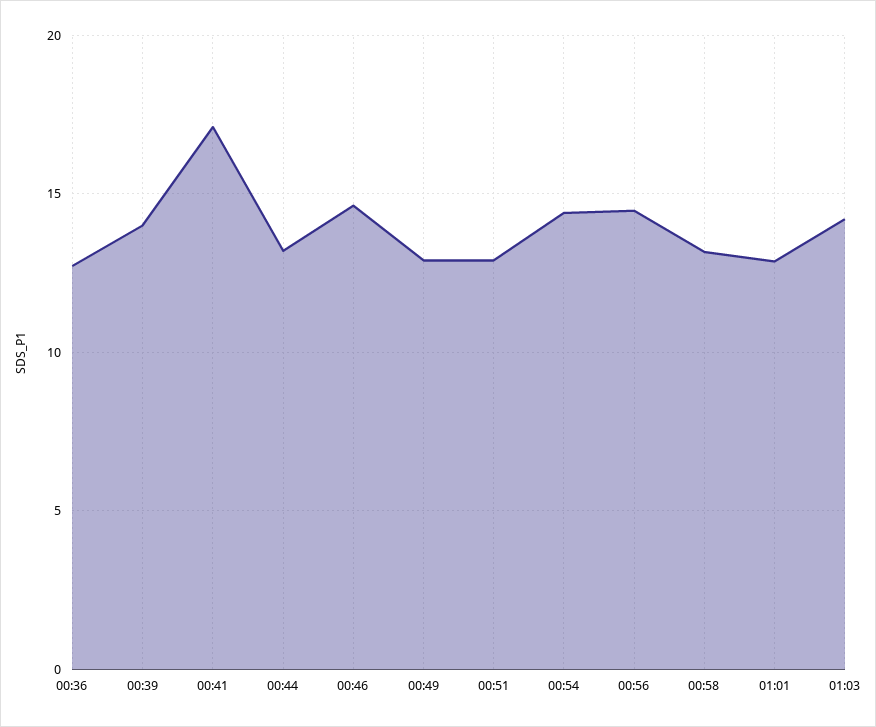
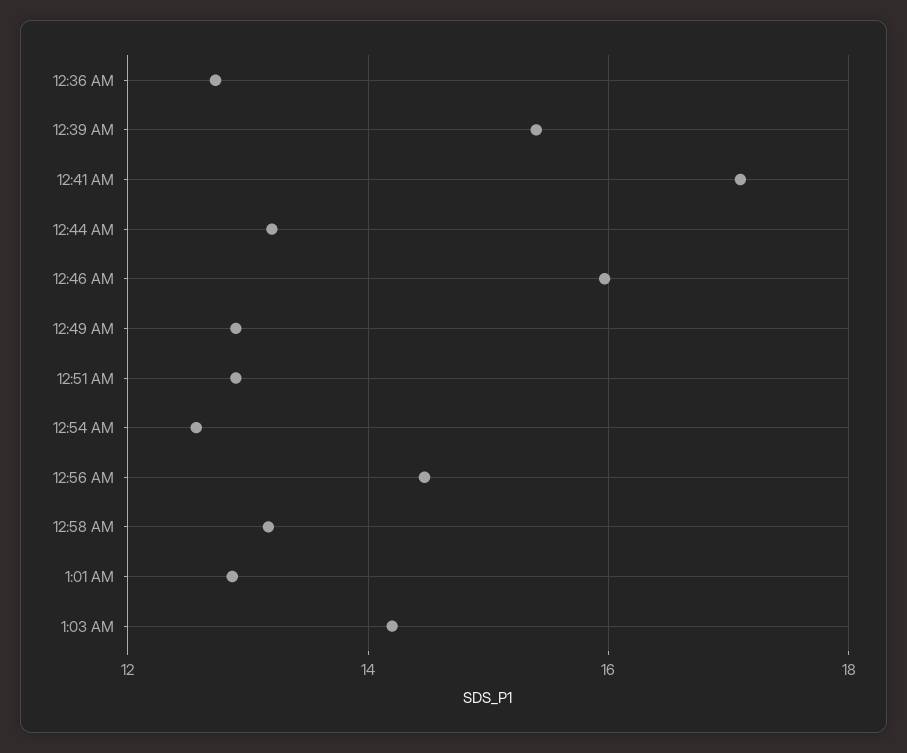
00:39: 14 -> 15.4
00:46: 14.5 -> 16
00:54: 14.5 -> 12.6

